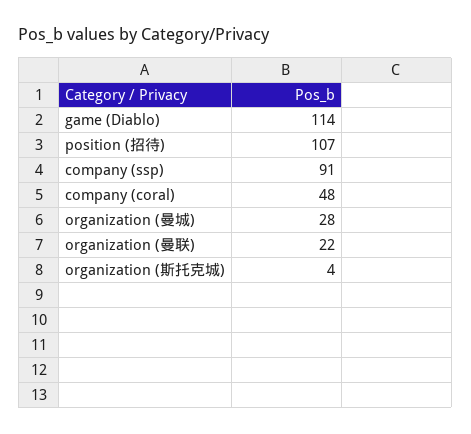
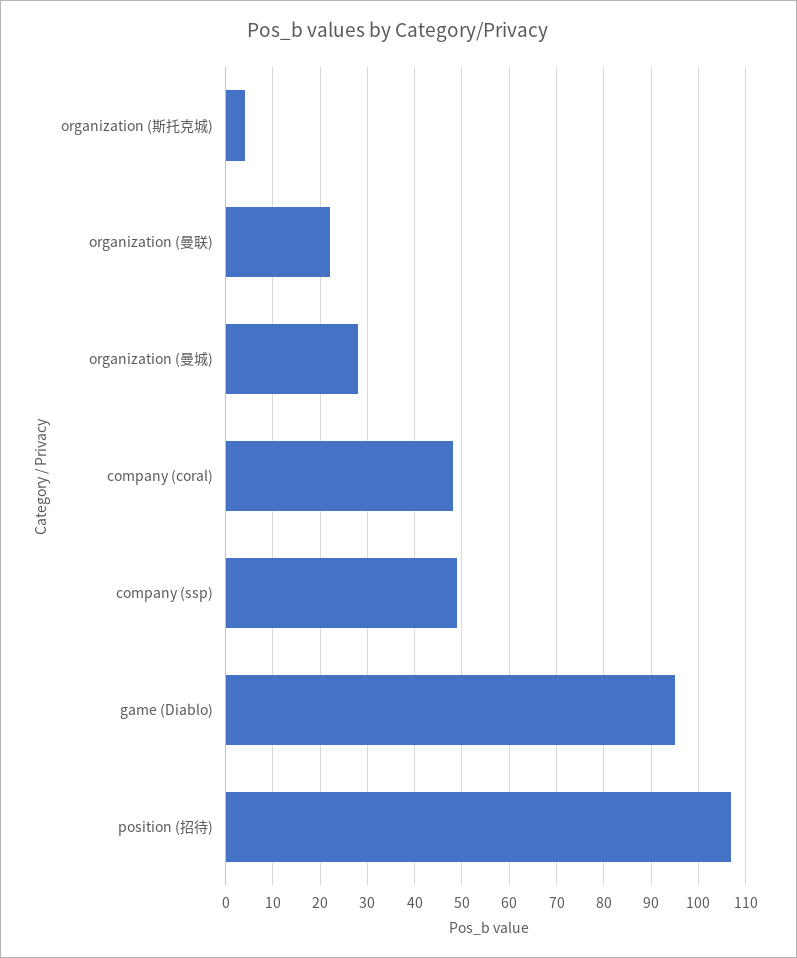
game (Diablo): 114 -> 95
company (ssp): 91 -> 50

